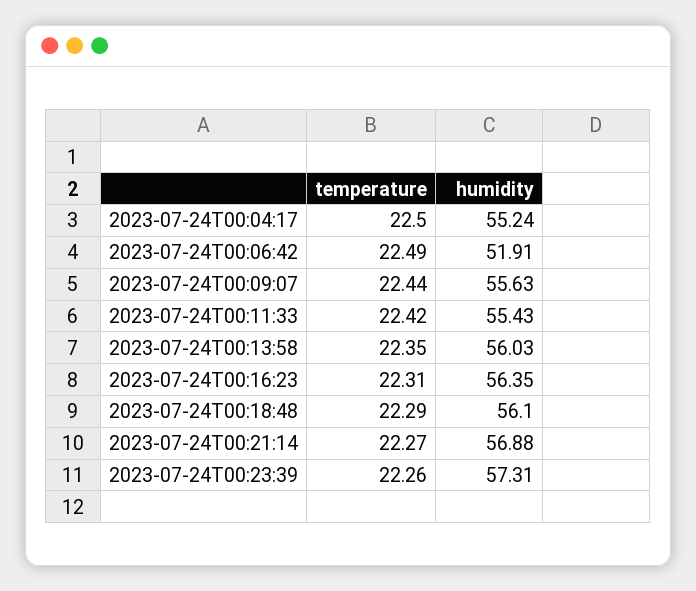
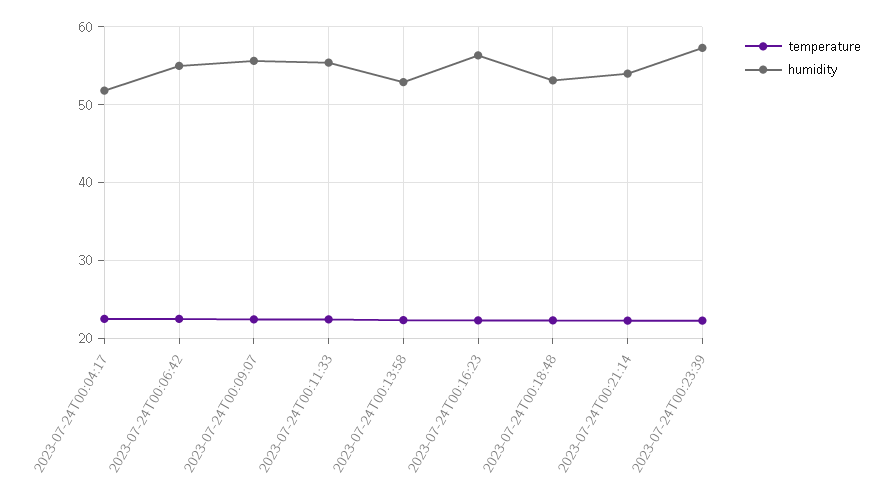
humidity, 2023-07-24T00:04:17: 55.24 -> 52
humidity, 2023-07-24T00:06:42: 51.91 -> 55
humidity, 2023-07-24T00:13:58: 56.03 -> 53
humidity, 2023-07-24T00:18:48: 56.1 -> 53
humidity, 2023-07-24T00:21:14: 56.88 -> 54

